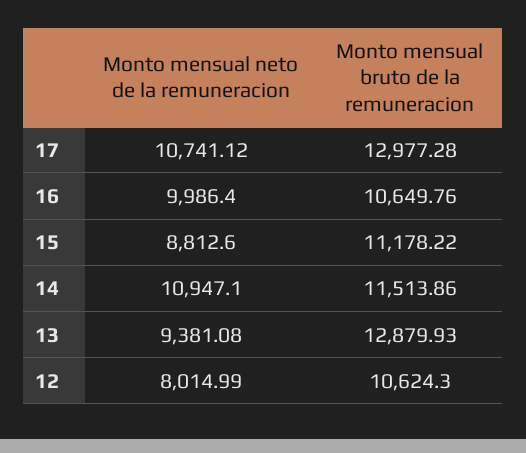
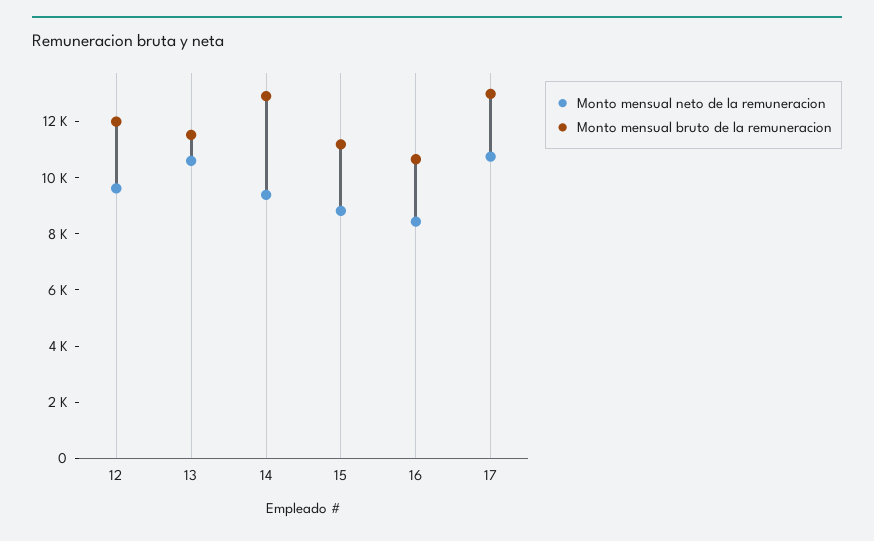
Monto mensual neto de la remuneracion, 16: 9986.4 -> 8500
Monto mensual neto de la remuneracion, 14: 10947.1 -> 9500
Monto mensual bruto de la remuneracion, 14: 11513.86 -> 13000
Monto mensual neto de la remuneracion, 13: 9381.08 -> 10500
Monto mensual bruto de la remuneracion, 13: 12879.93 -> 11500
Monto mensual neto de la remuneracion, 12: 8014.99 -> 9500
Monto mensual bruto de la remuneracion, 12: 10624.3 -> 12000

